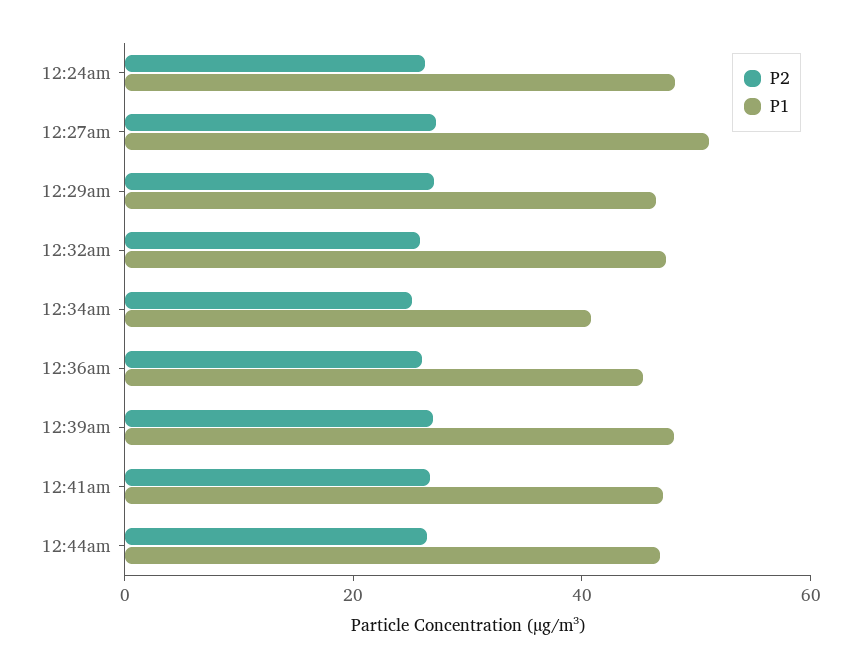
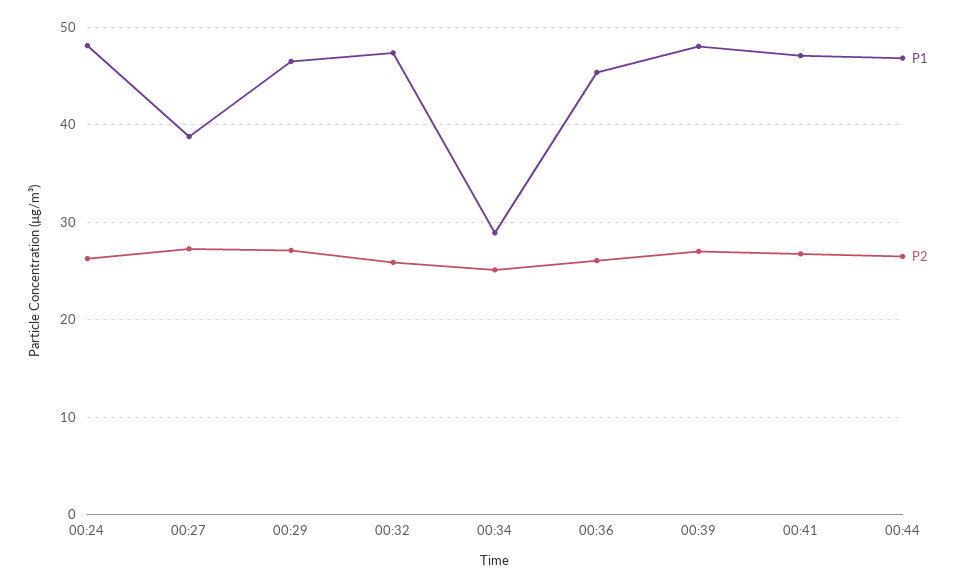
P1, 12:27am: 50 -> 39
P1, 12:34am: 40 -> 29

